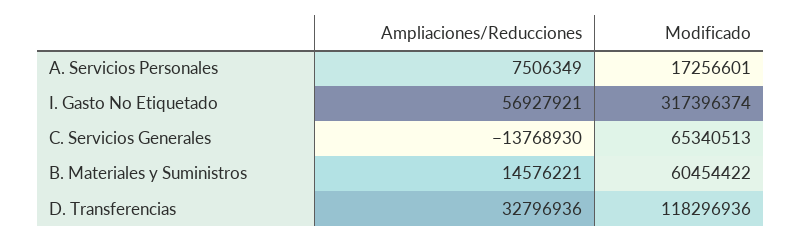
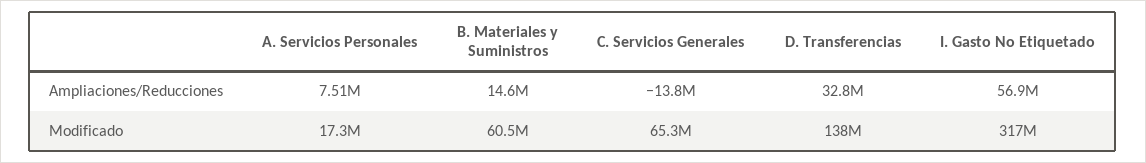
Modificado, D. Transferencias: 118296936 -> 138000000

